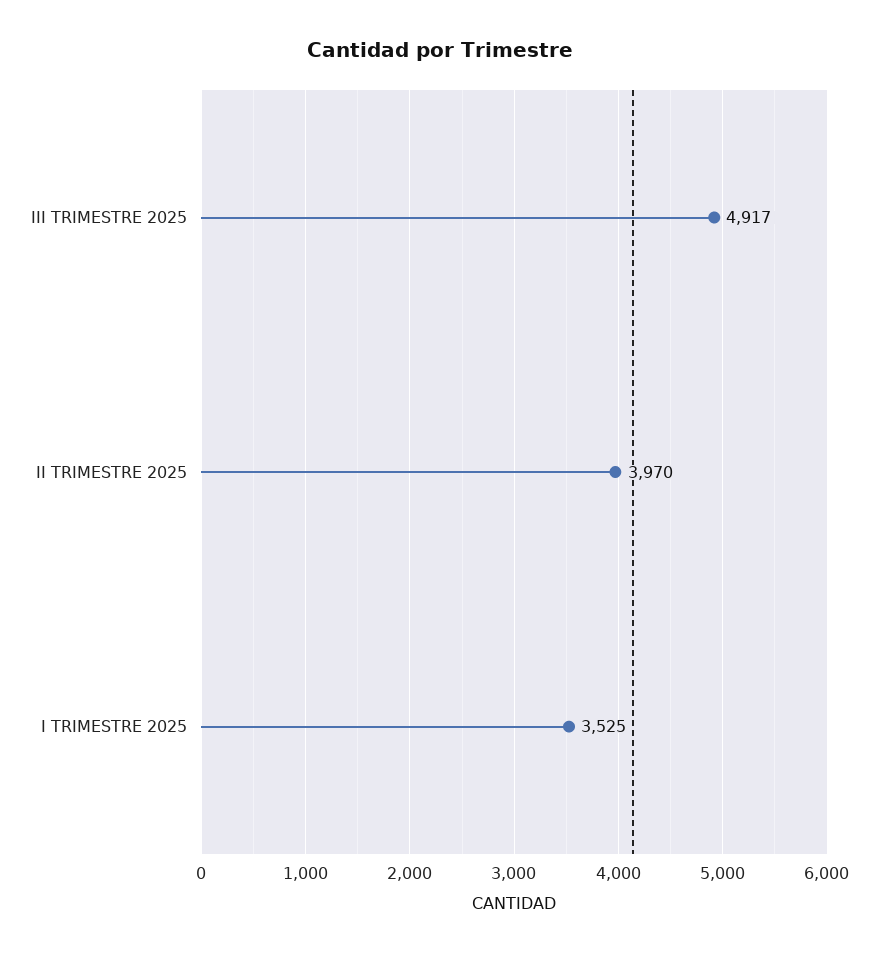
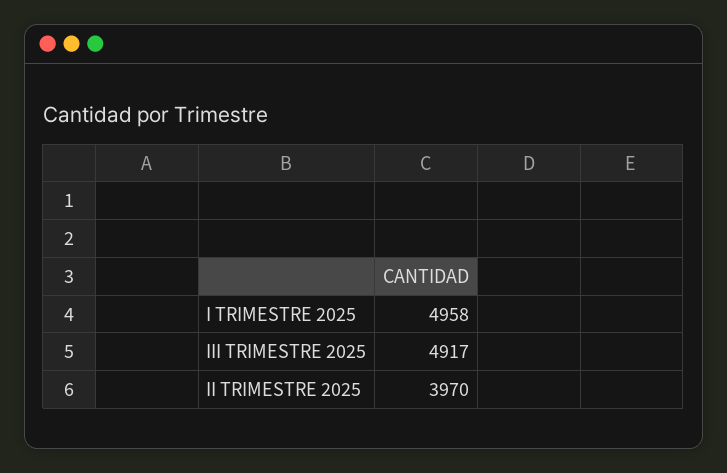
I TRIMESTRE 2025: 3525 -> 4958

